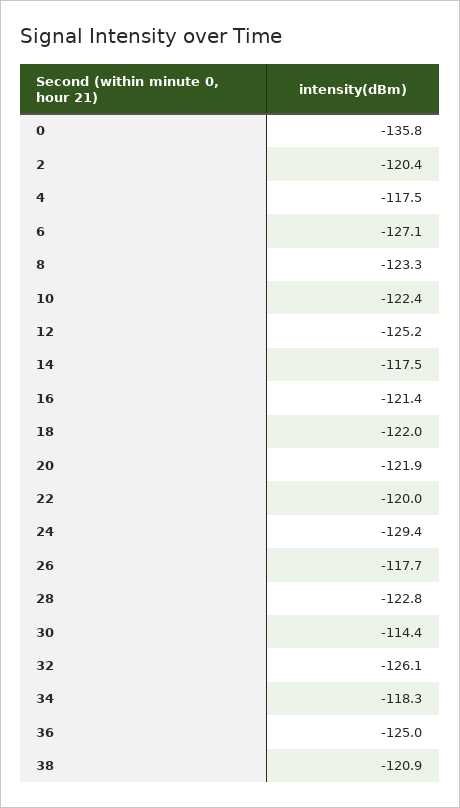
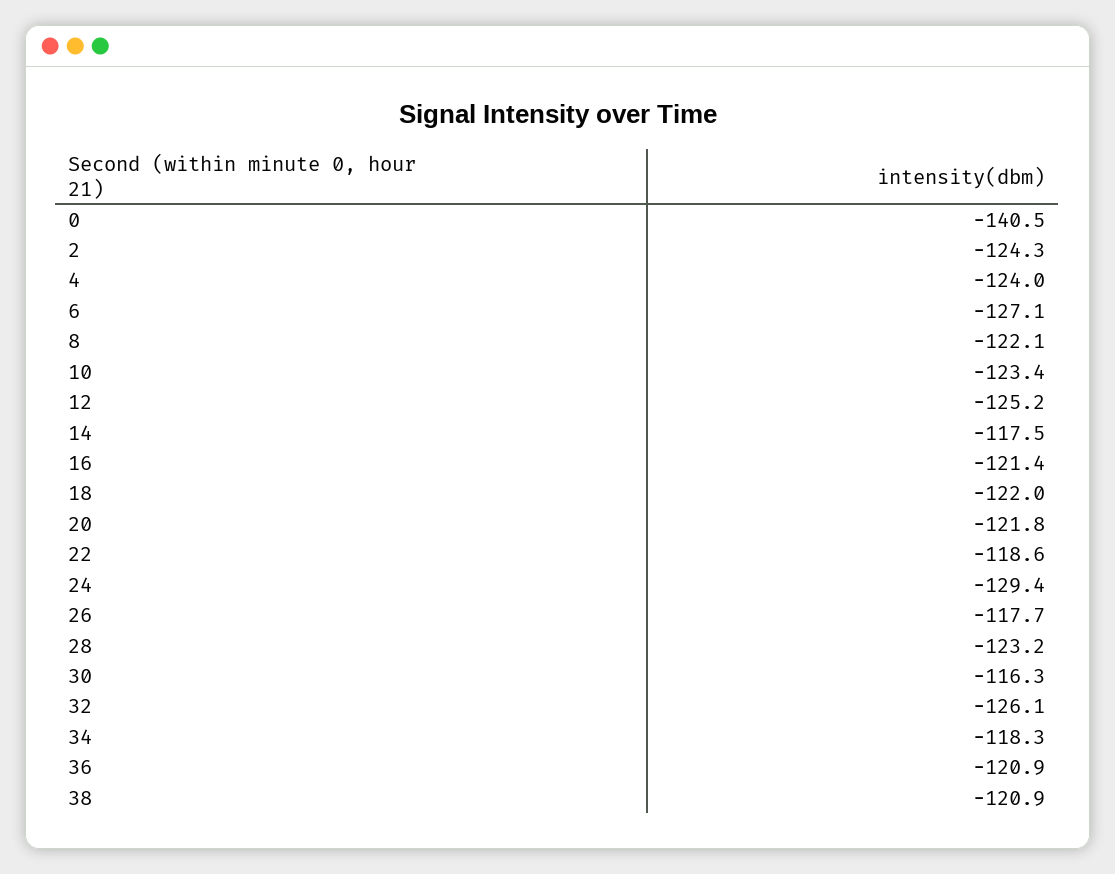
0: -135.8 -> -140.5
2: -120.4 -> -124.3
4: -117.5 -> -124
8: -123.3 -> -122.1
10: -122.4 -> -123.4
20: -121.9 -> -121.8
22: -120 -> -118.6
28: -122.8 -> -123.2
30: -114.4 -> -116.3
36: -125 -> -120.9

